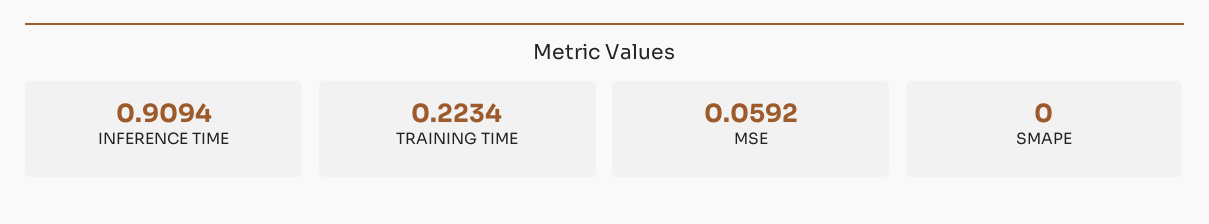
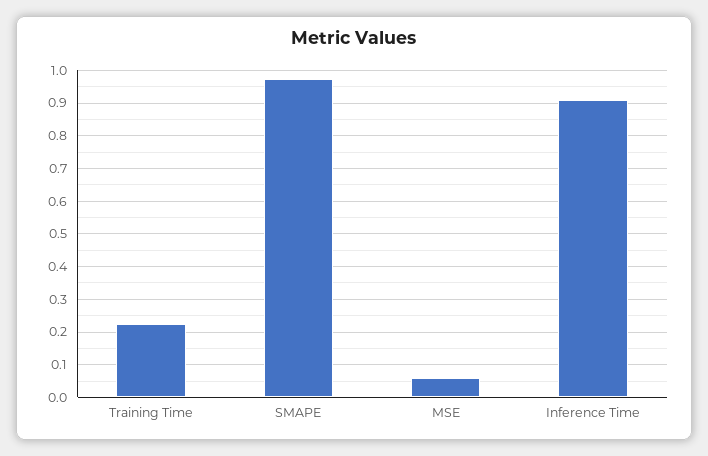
SMAPE: 0 -> 0.98

